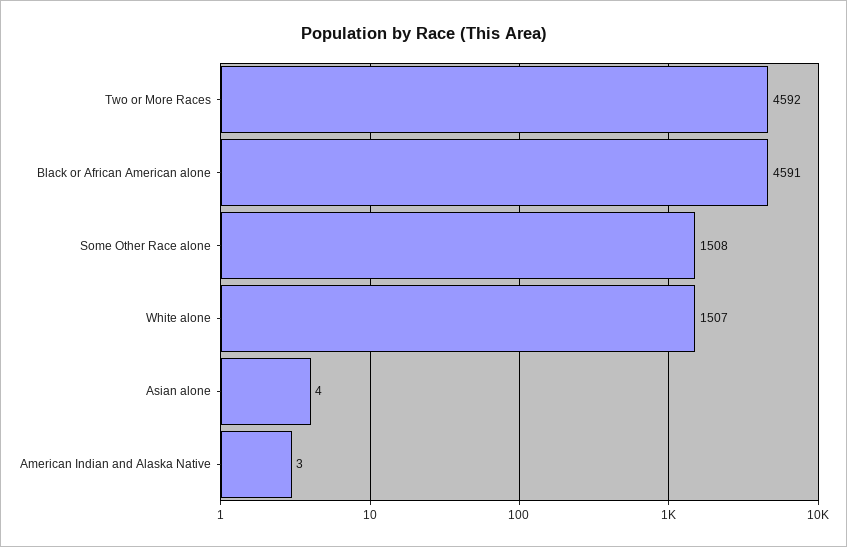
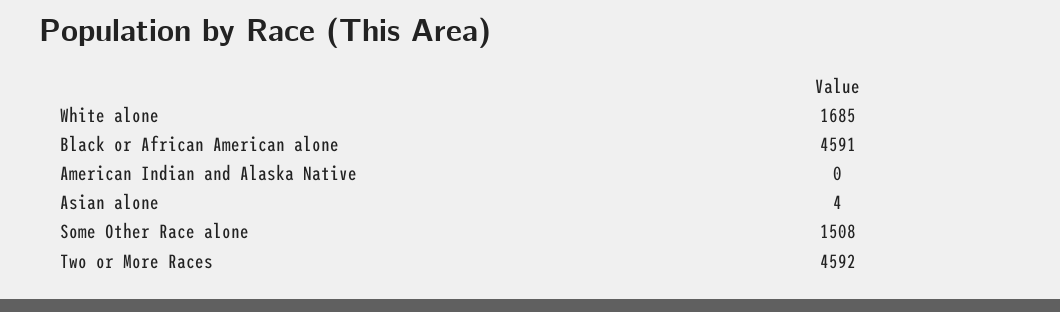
White alone: 1507 -> 1685
American Indian and Alaska Native: 3 -> 0

